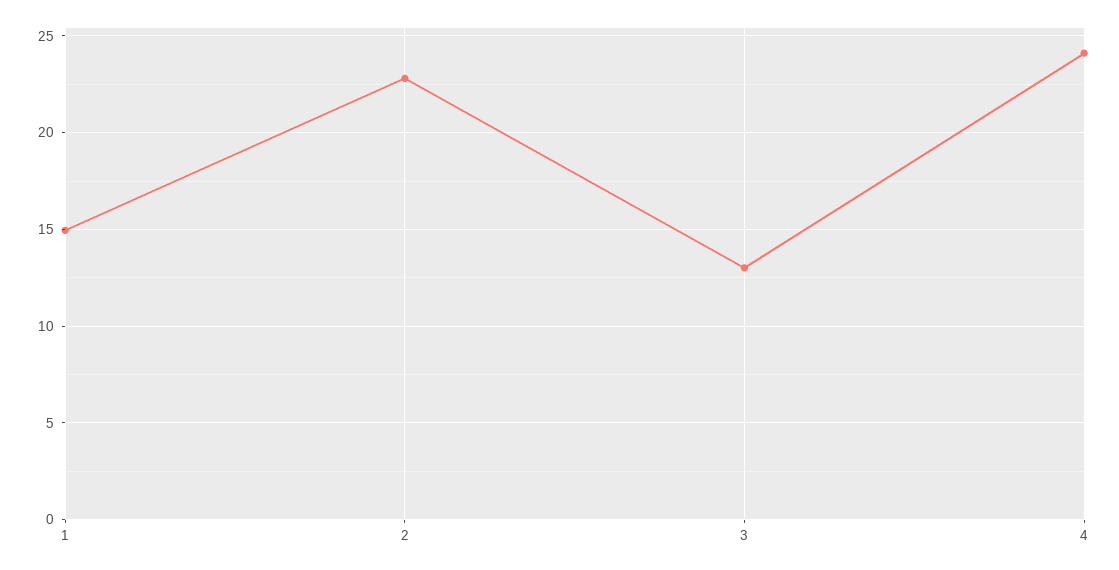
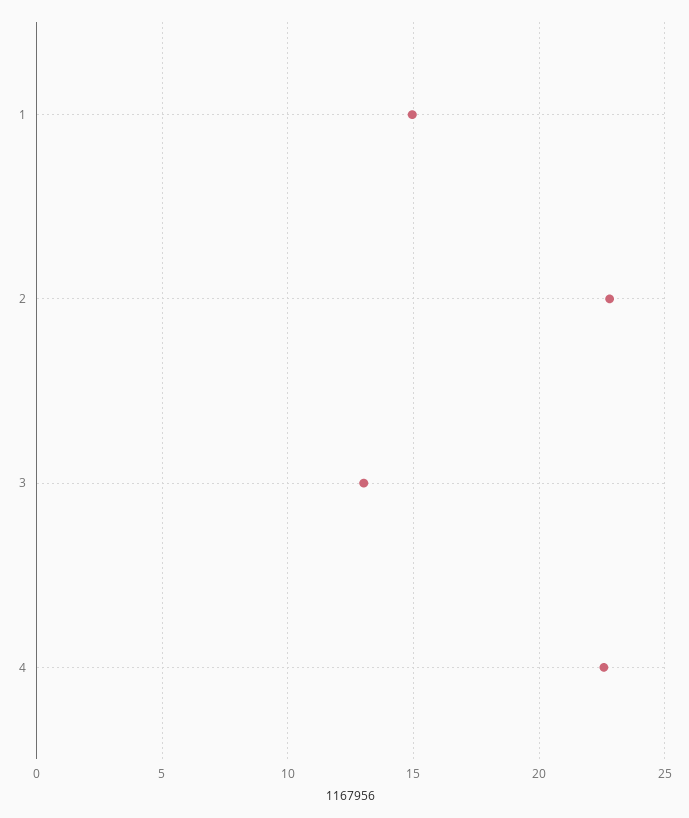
4: 24 -> 22.5

